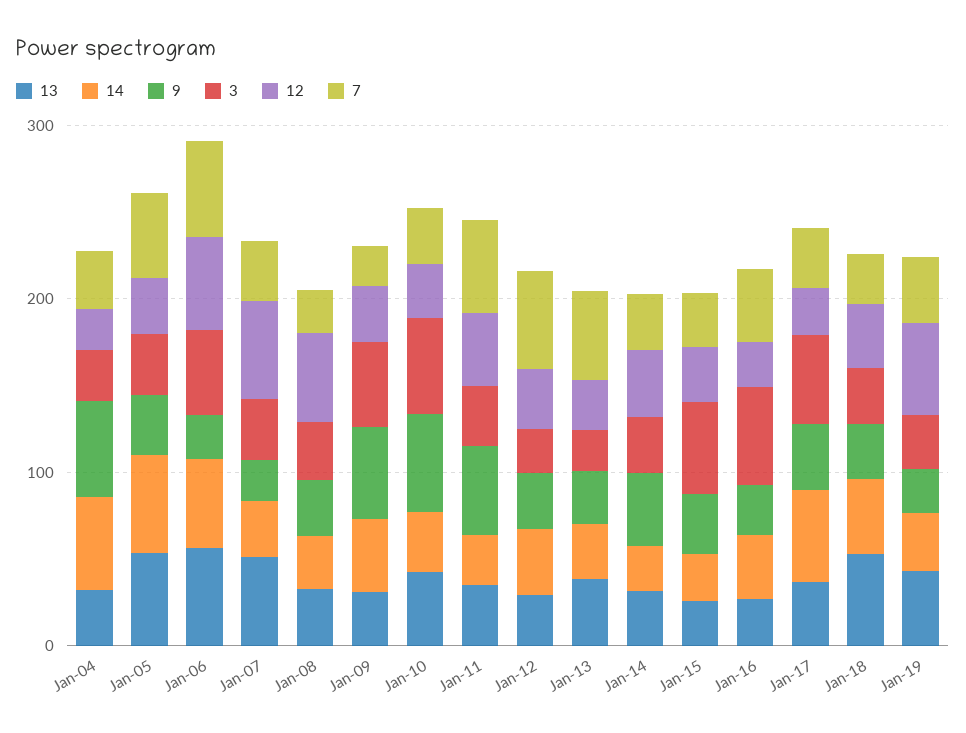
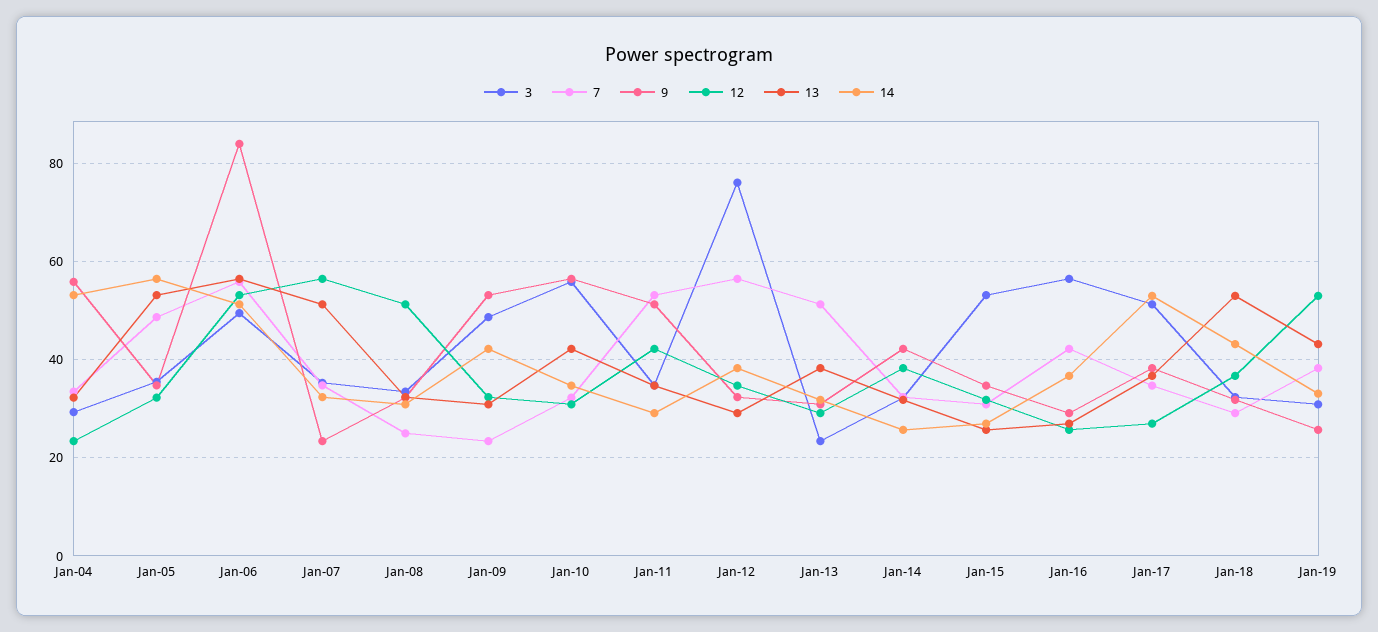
9, Jan-06: 20 -> 84
3, Jan-12: 20 -> 76

